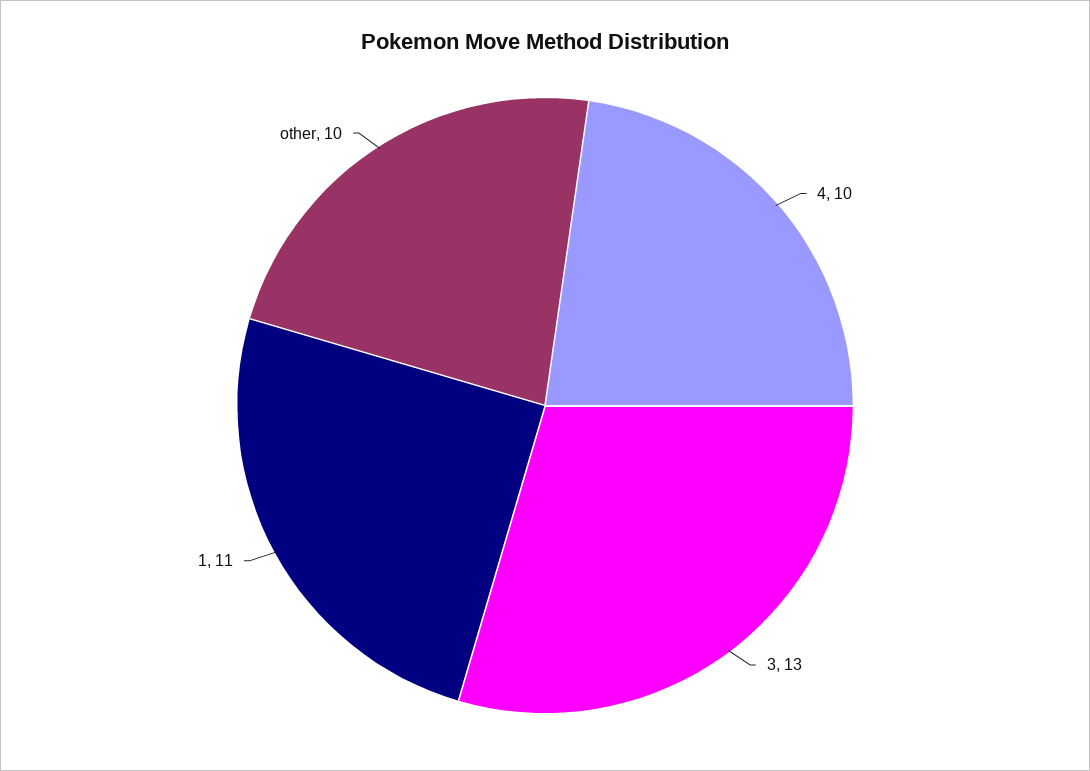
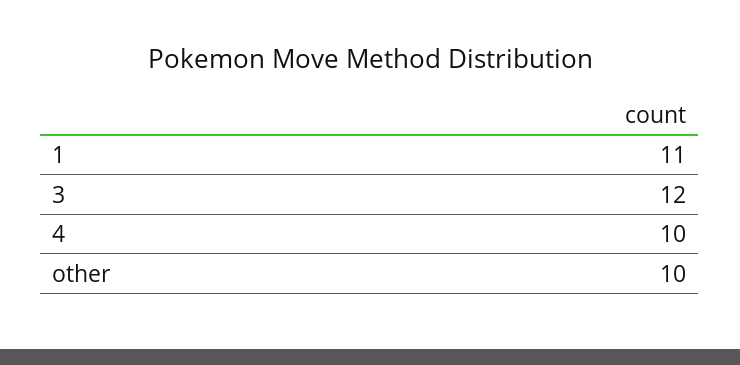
3: 13 -> 12

